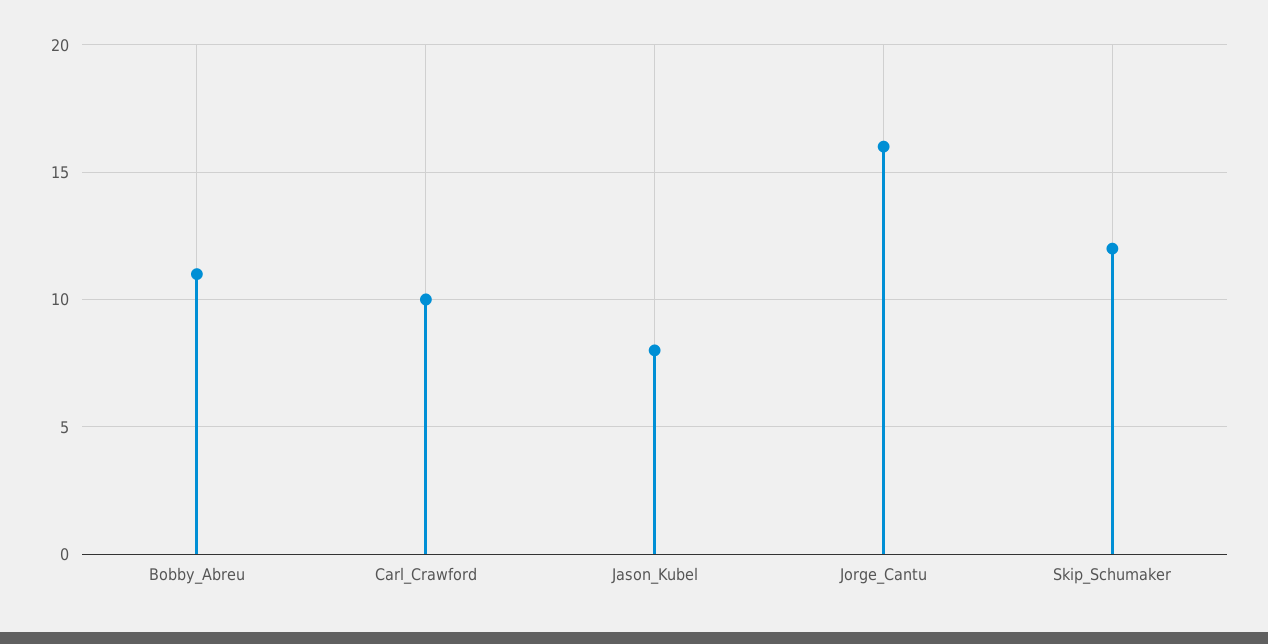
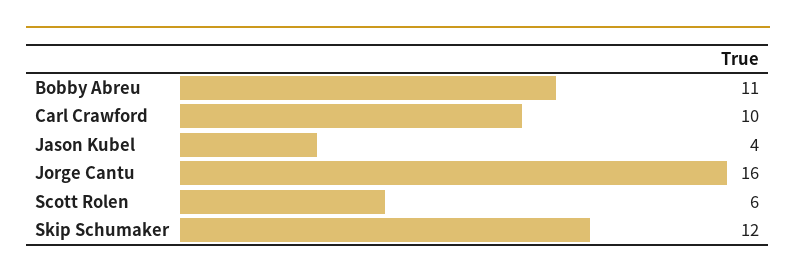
Jason_Kubel: 8 -> 4
Scott Rolen: none -> 6

